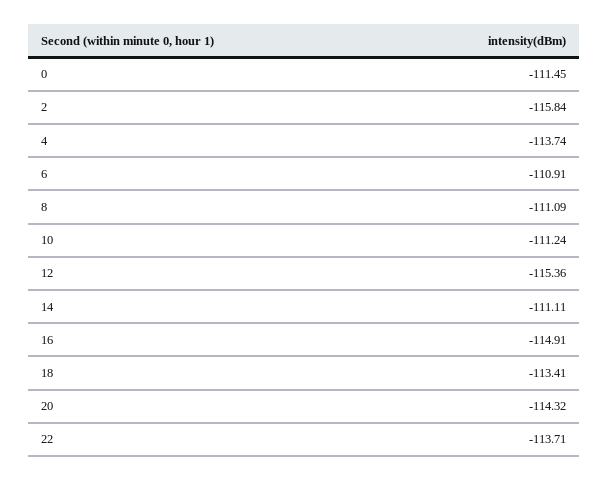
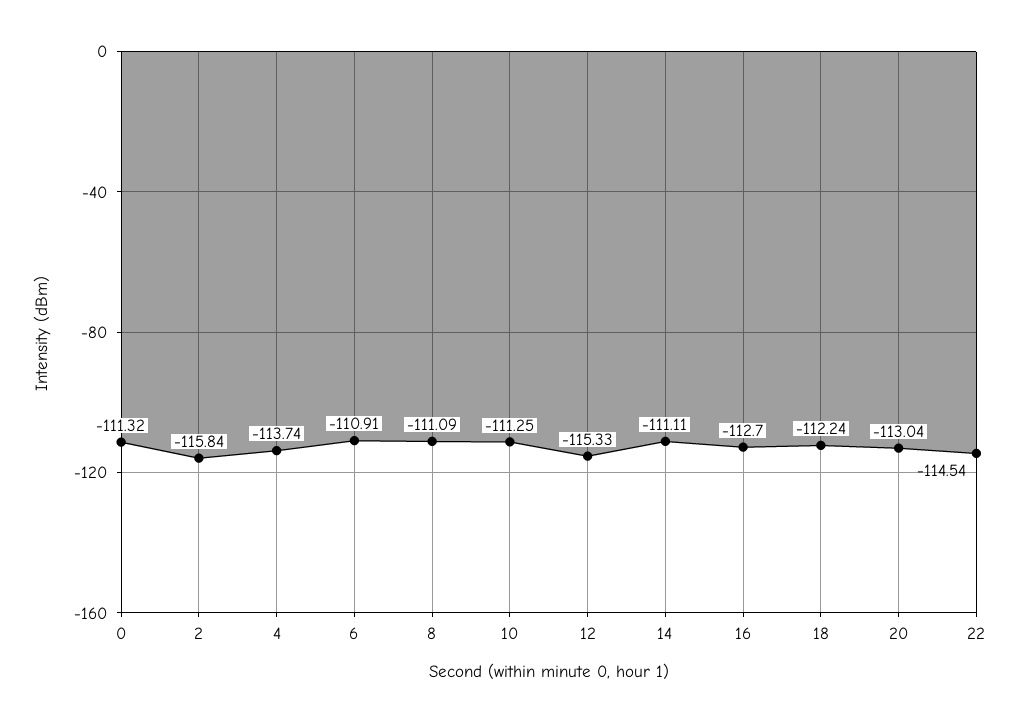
0: -111.45 -> -111.32
10: -111.24 -> -111.25
12: -115.36 -> -115.33
16: -114.91 -> -112.7
18: -113.41 -> -112.24
20: -114.32 -> -113.04
22: -113.71 -> -114.54

